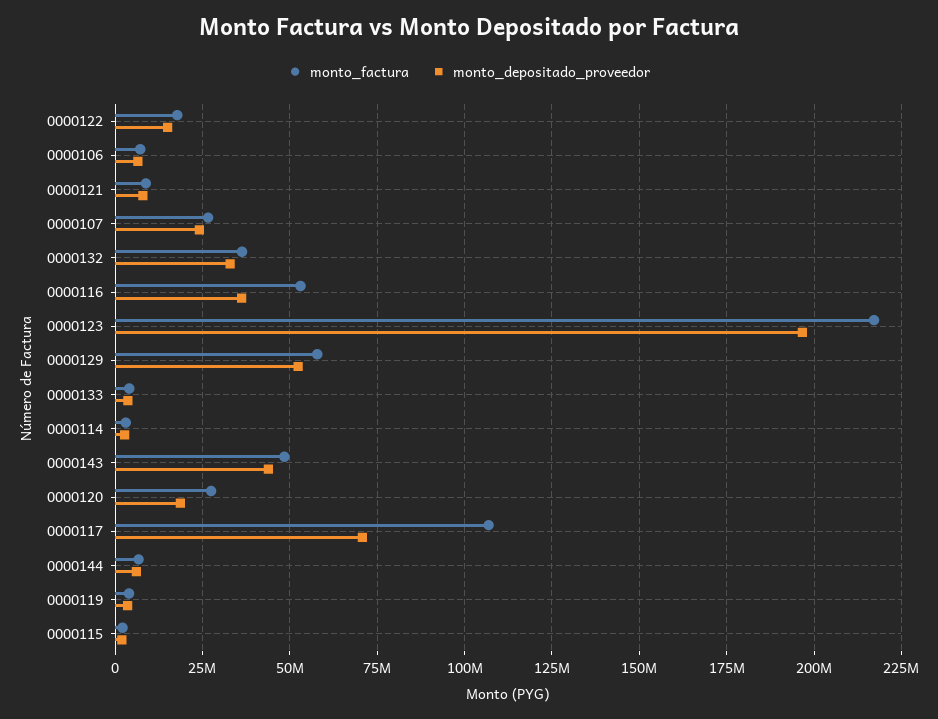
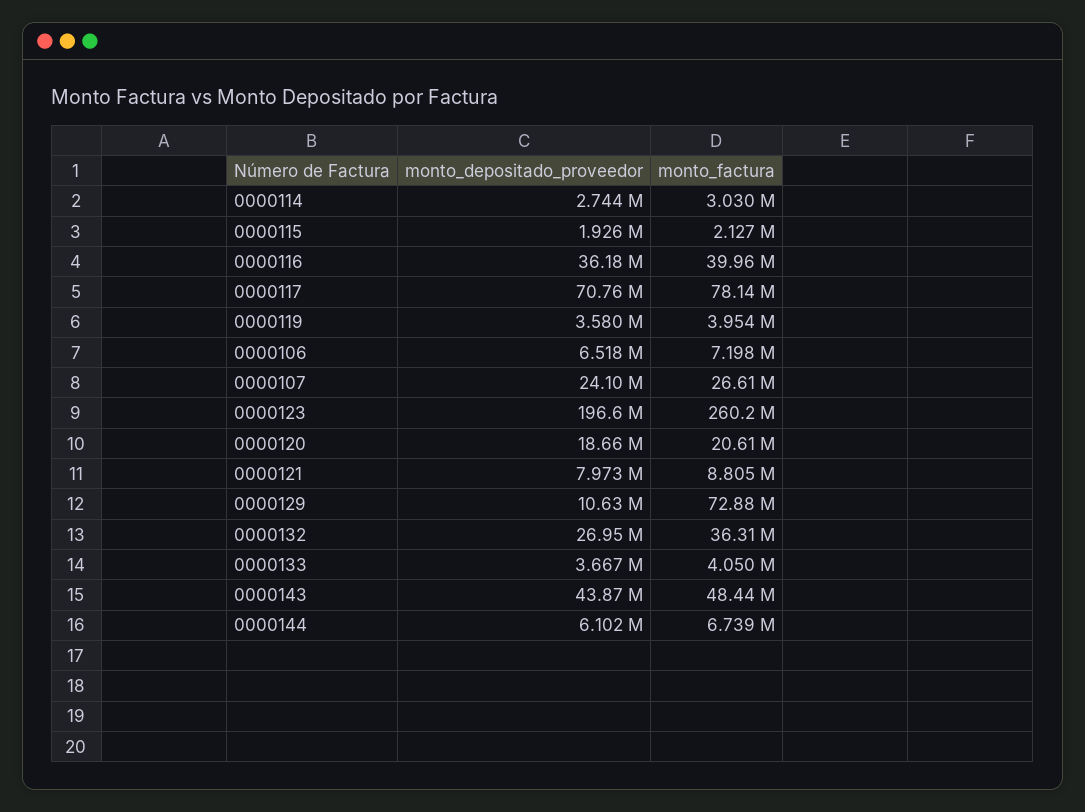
monto_factura, 0000122: 17500000 -> none
monto_depositado_proveedor, 0000122: 15000000 -> none
monto_depositado_proveedor, 0000132: 32500000 -> 26950000
monto_factura, 0000116: 52500000 -> 39960000
monto_factura, 0000123: 217500000 -> 260200000
monto_factura, 0000129: 57500000 -> 72880000
monto_depositado_proveedor, 0000129: 52500000 -> 10630000
monto_factura, 0000120: 27500000 -> 20610000
monto_factura, 0000117: 107500000 -> 78140000

